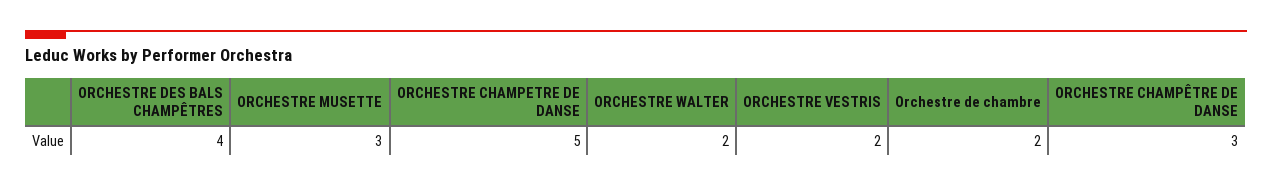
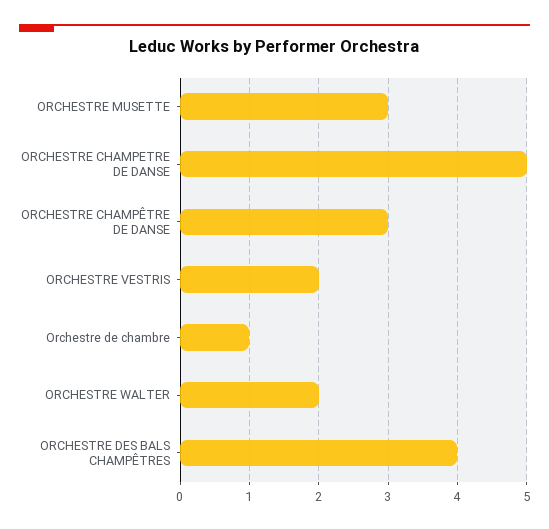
Orchestre de chambre: 2 -> 1

